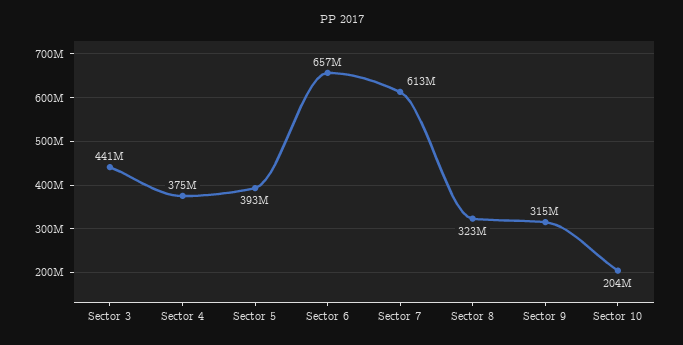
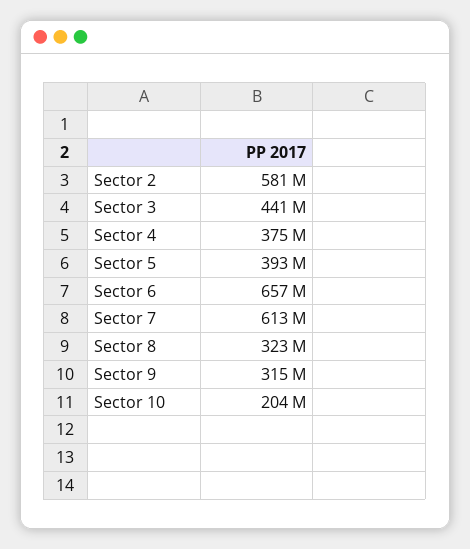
Sector 2: none -> 581000000

